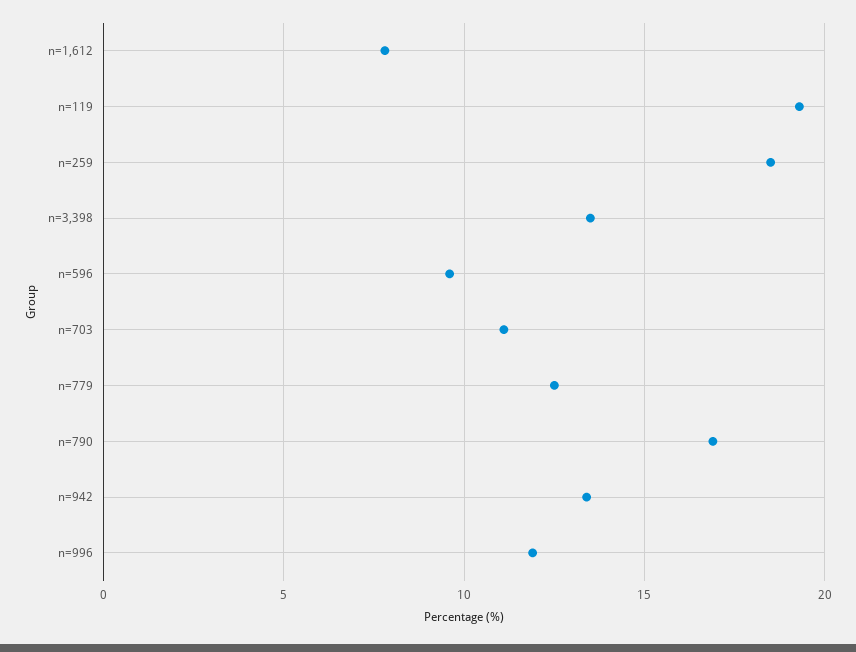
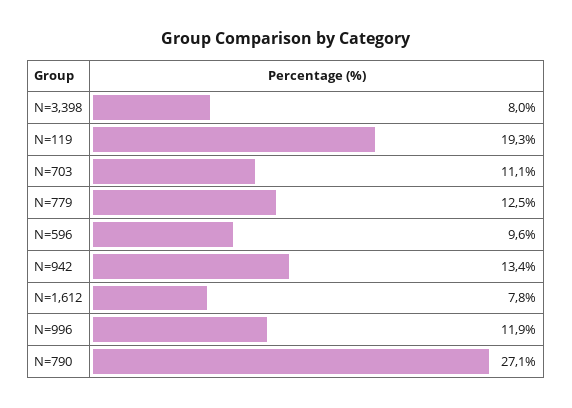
n=259: 18.5 -> none
n=3,398: 13.5 -> 8
n=790: 17 -> 27.1

